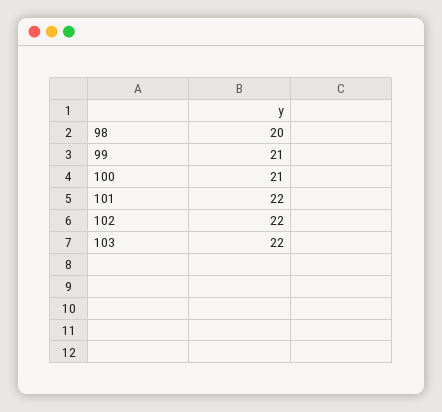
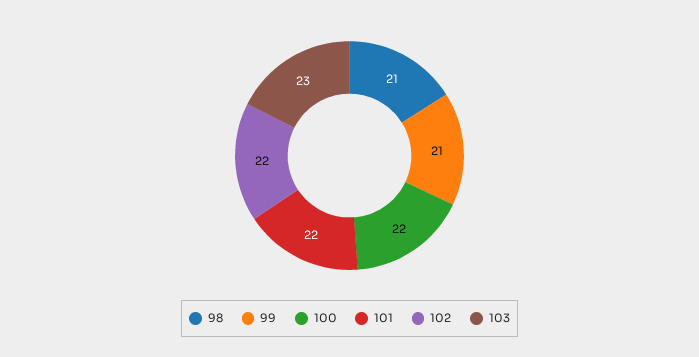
98: 20 -> 21
100: 21 -> 22
103: 22 -> 23

